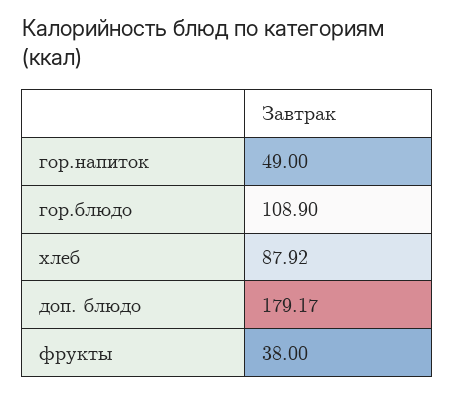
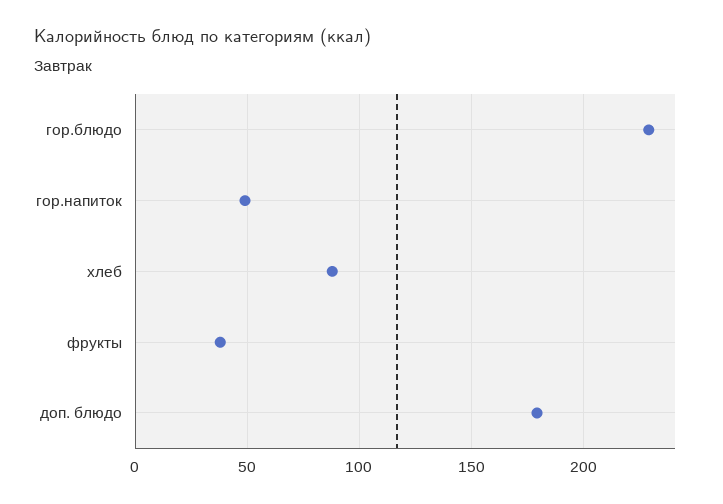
гор.блюдо: 108.9 -> 230

